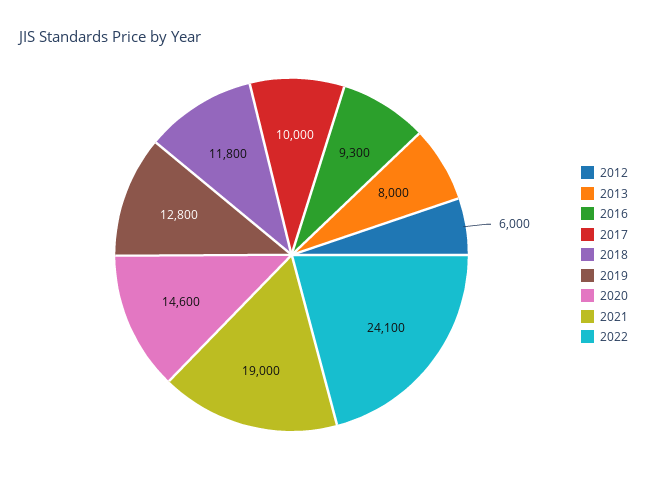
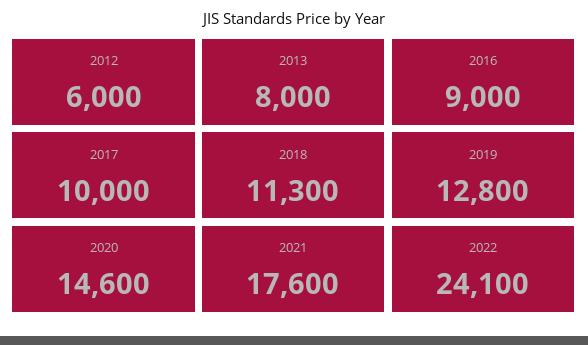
2016: 9300 -> 9000
2018: 11800 -> 11300
2021: 19000 -> 17600

